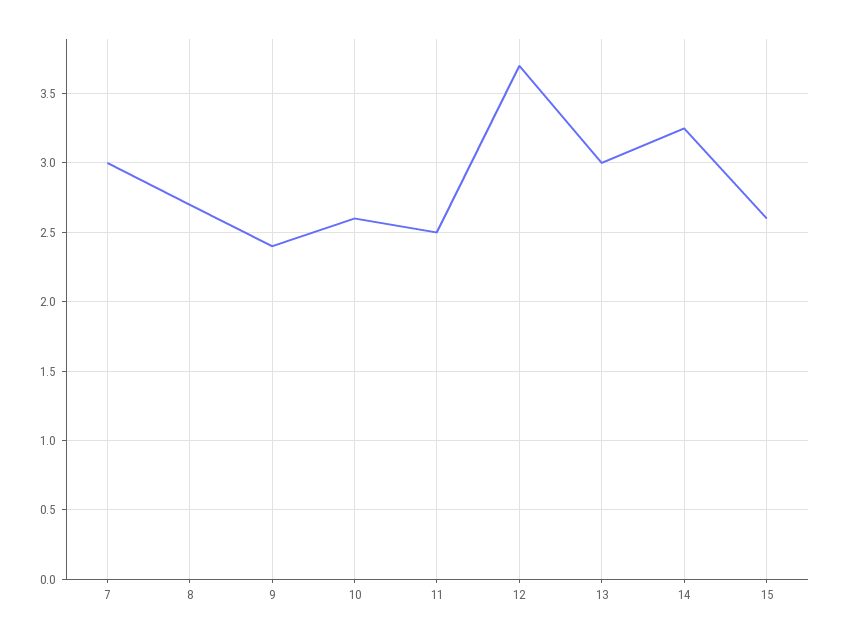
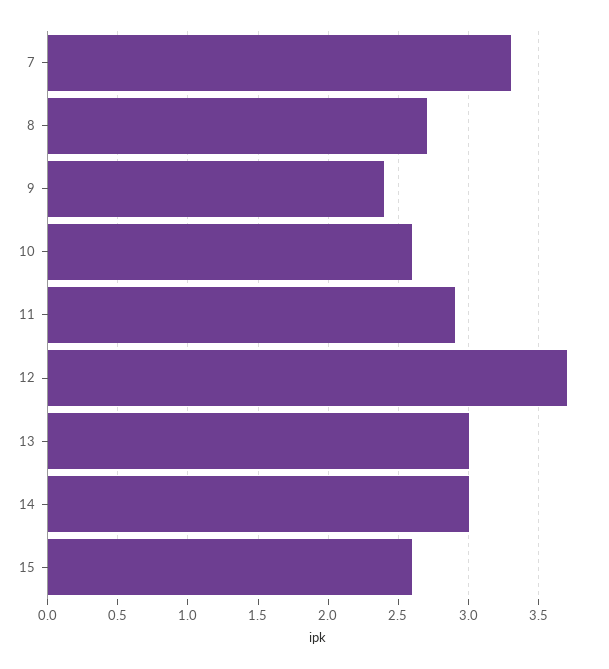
7: 3 -> 3.3
11: 2.5 -> 2.9
14: 3.25 -> 3

